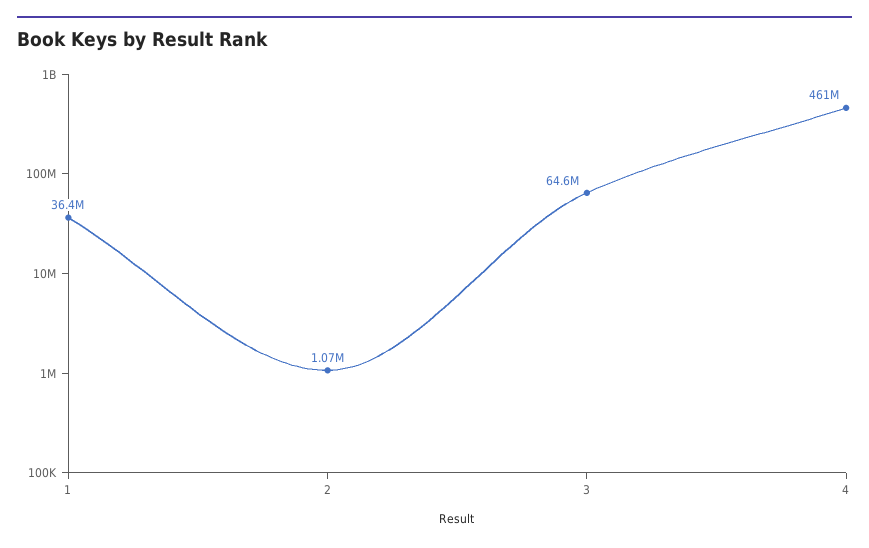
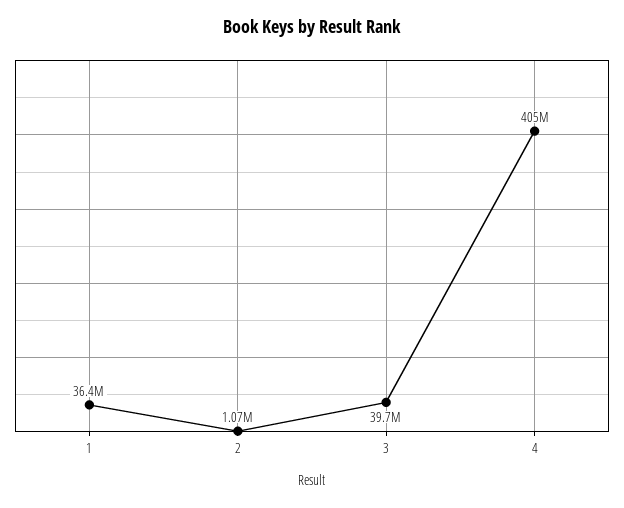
3: 64600000 -> 39700000
4: 461000000 -> 405000000

